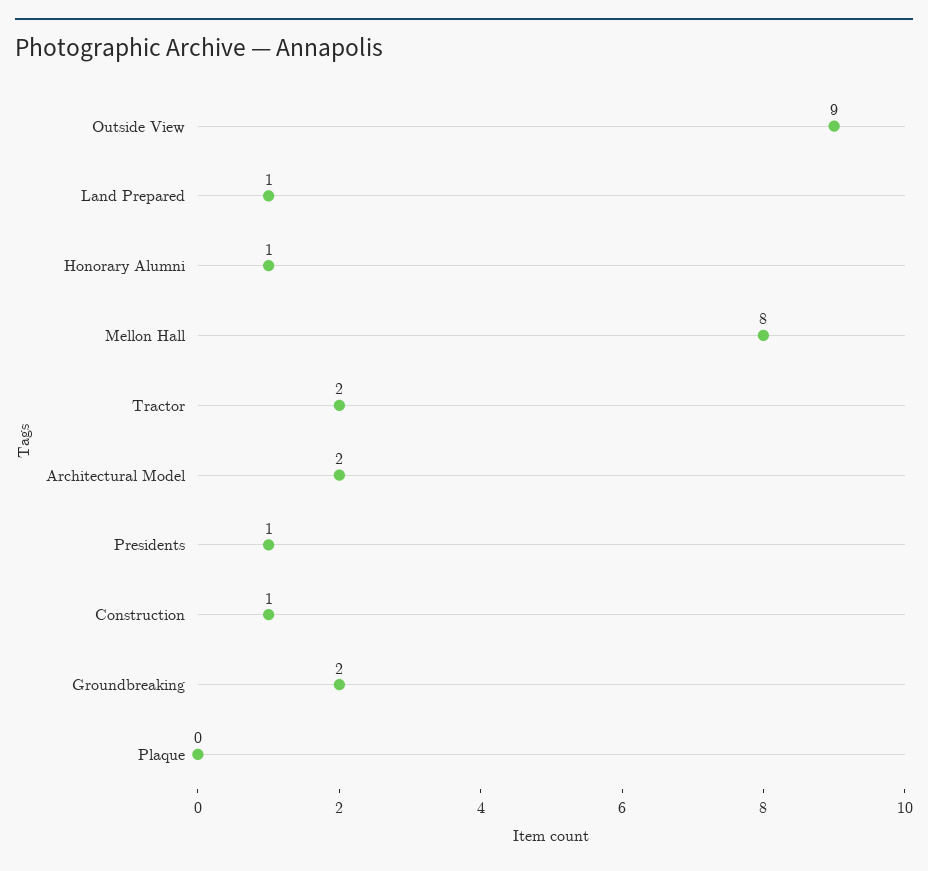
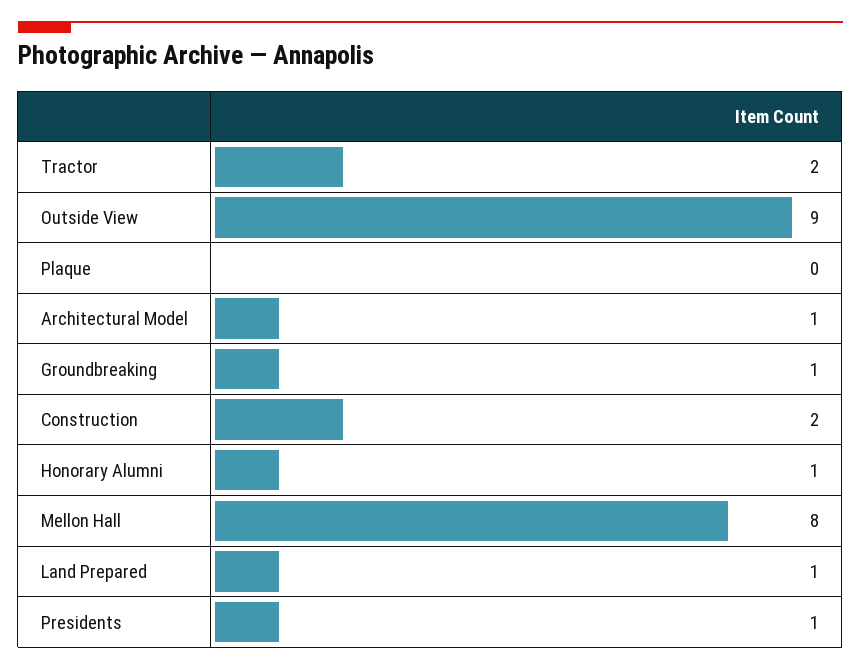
Architectural Model: 2 -> 1
Construction: 1 -> 2
Groundbreaking: 2 -> 1

